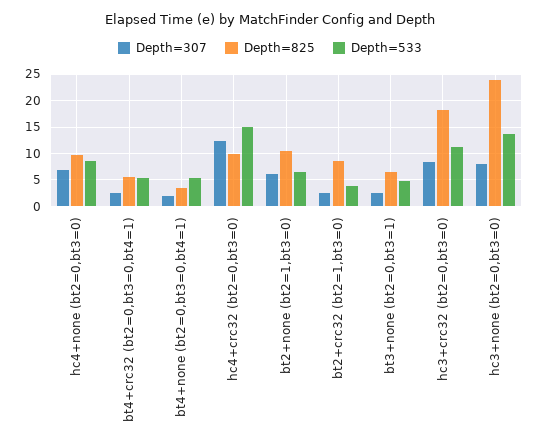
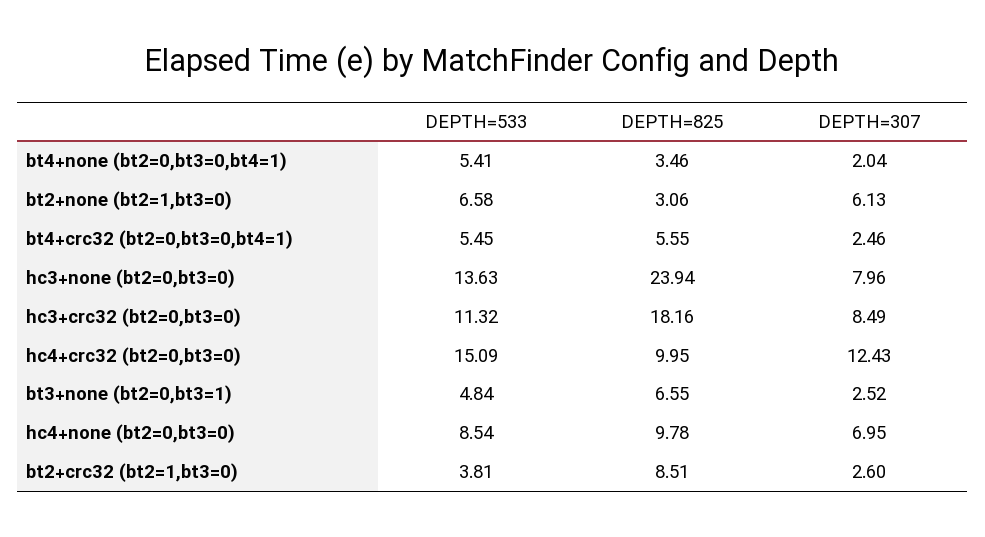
Depth=825, bt2+none (bt2=1,bt3=0): 10 -> 3.06

